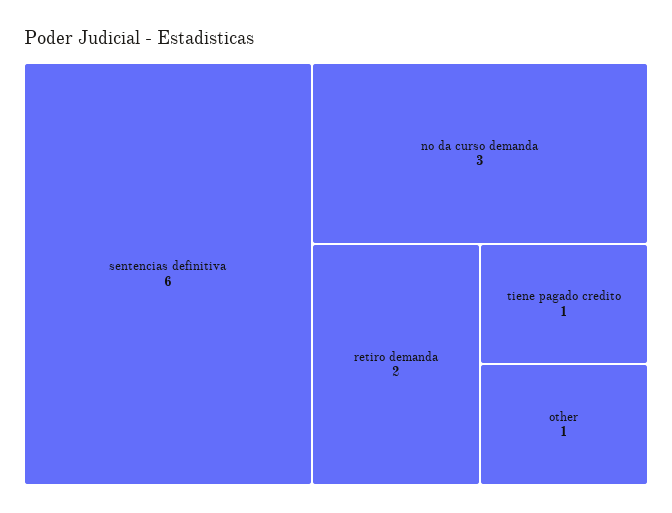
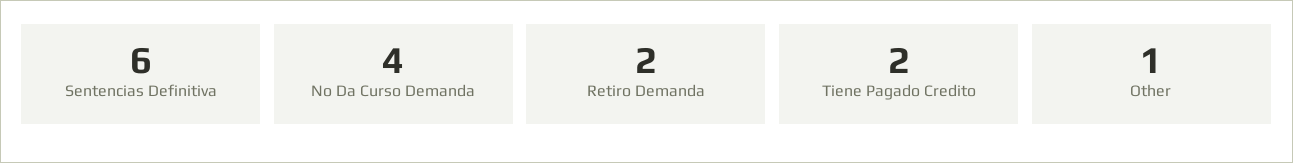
no da curso demanda: 3 -> 4
tiene pagado credito: 1 -> 2

